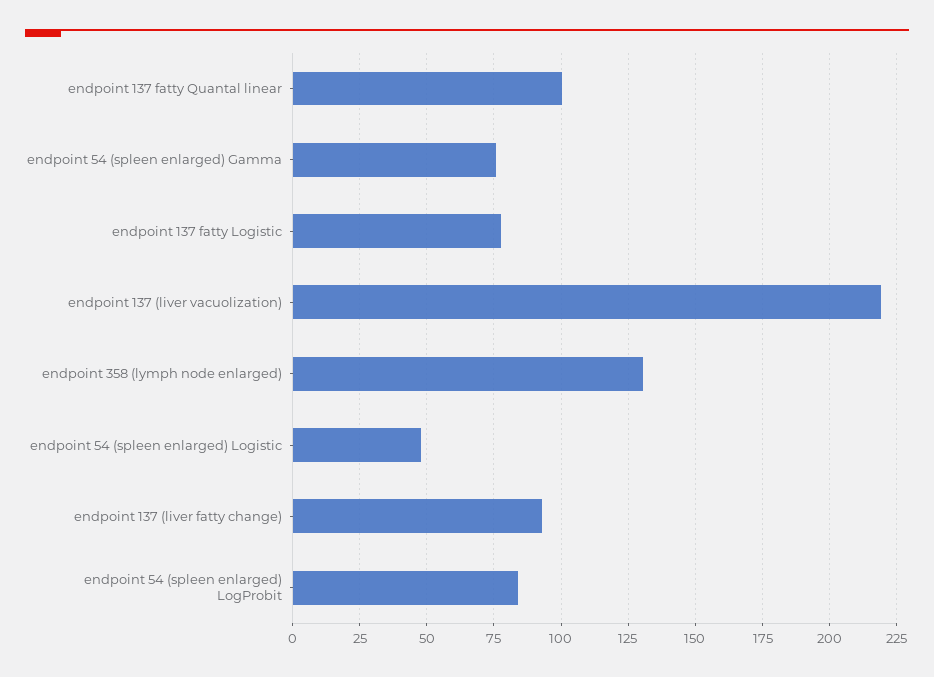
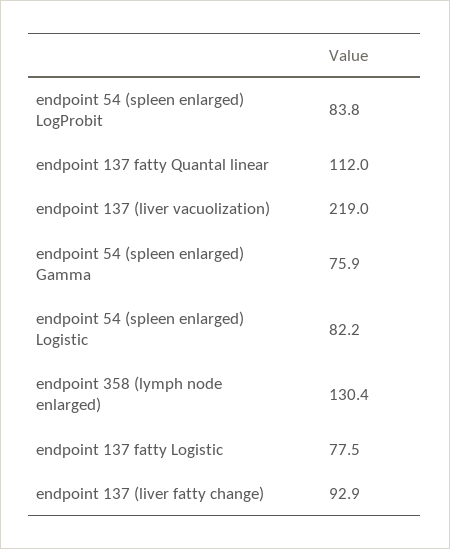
endpoint 137 fatty Quantal linear: 100 -> 112
endpoint 54 (spleen enlarged) Logistic: 47.5 -> 82.2

